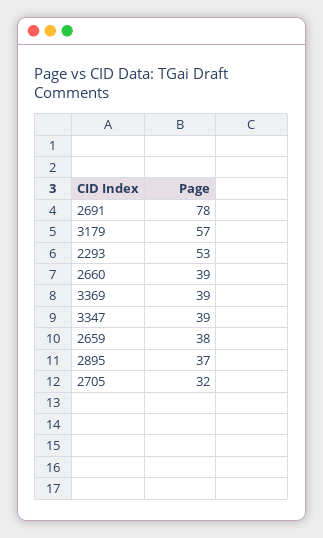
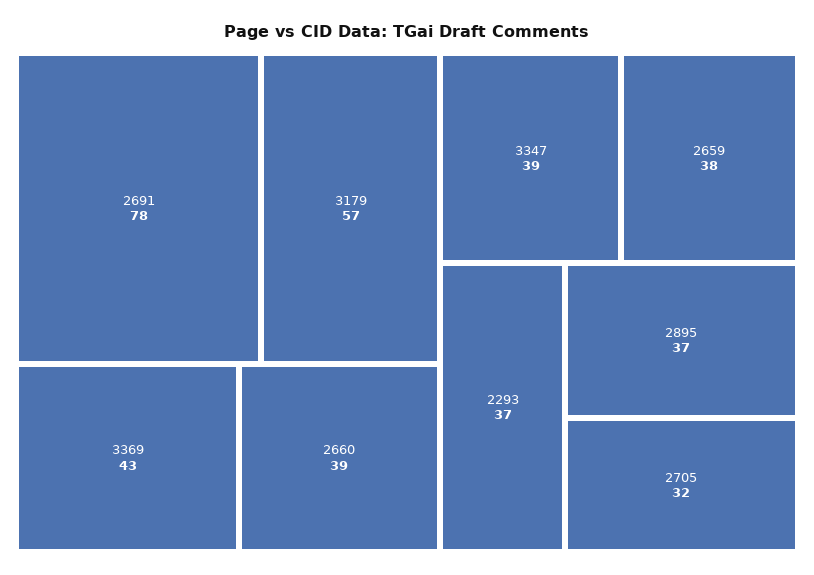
2293: 53 -> 37
3369: 39 -> 43

